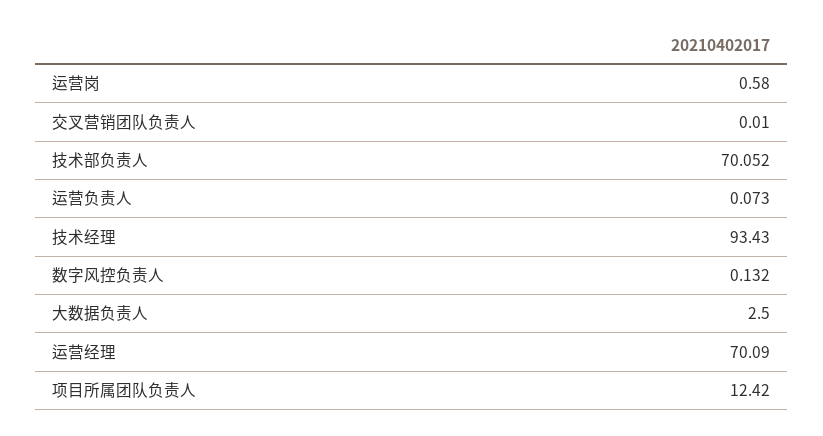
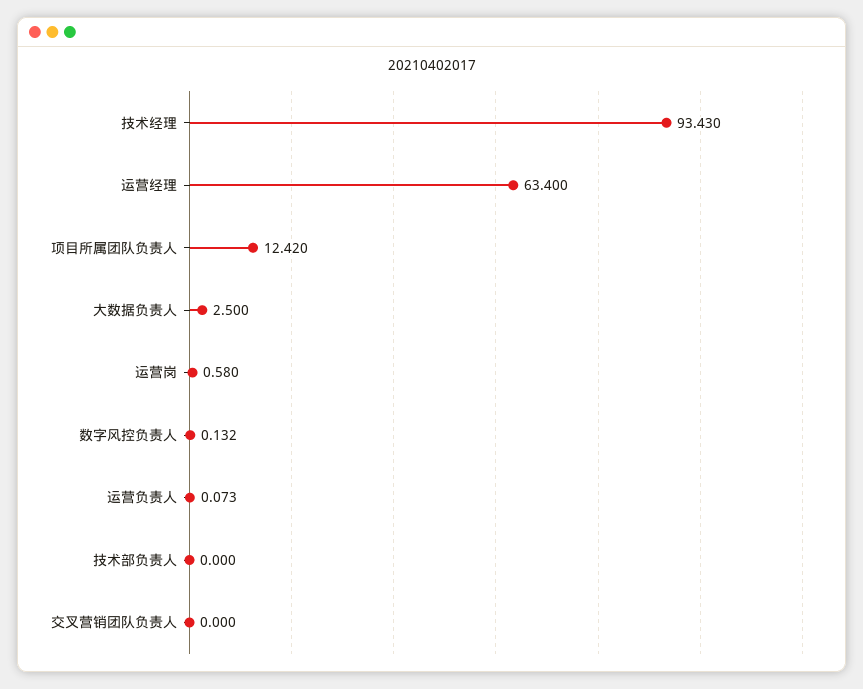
交叉营销团队负责人: 0.01 -> 0
技术部负责人: 70.052 -> 0
运营经理: 70.09 -> 63.4

